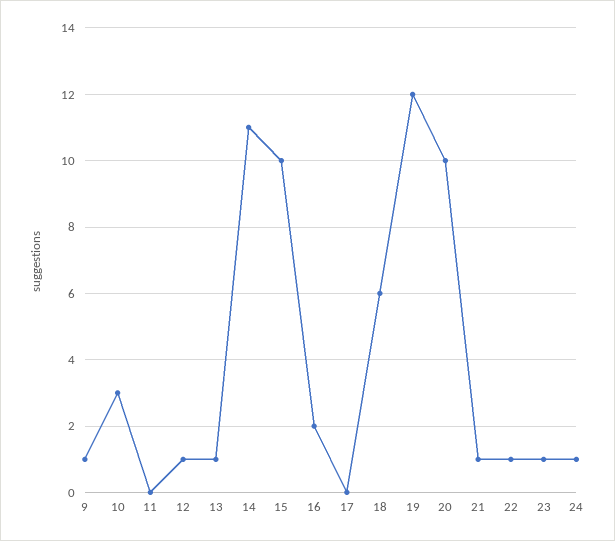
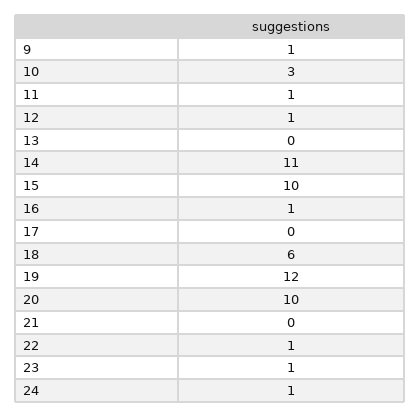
11: 0 -> 1
13: 1 -> 0
16: 2 -> 1
21: 1 -> 0

